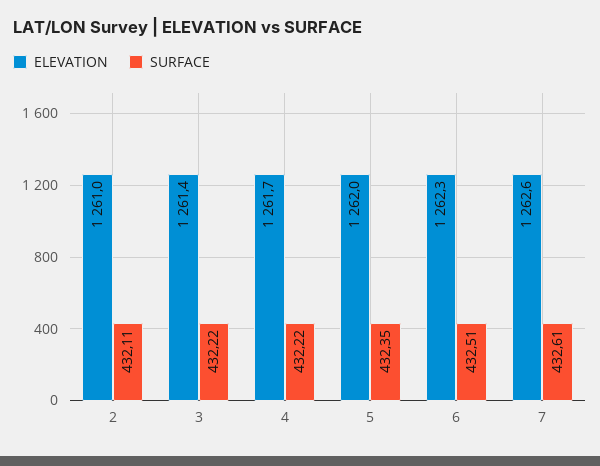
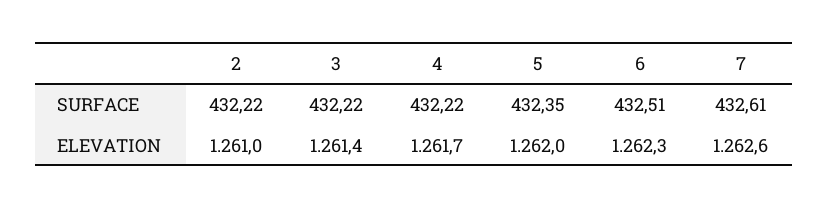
SURFACE, 2: 432.11 -> 432.22

